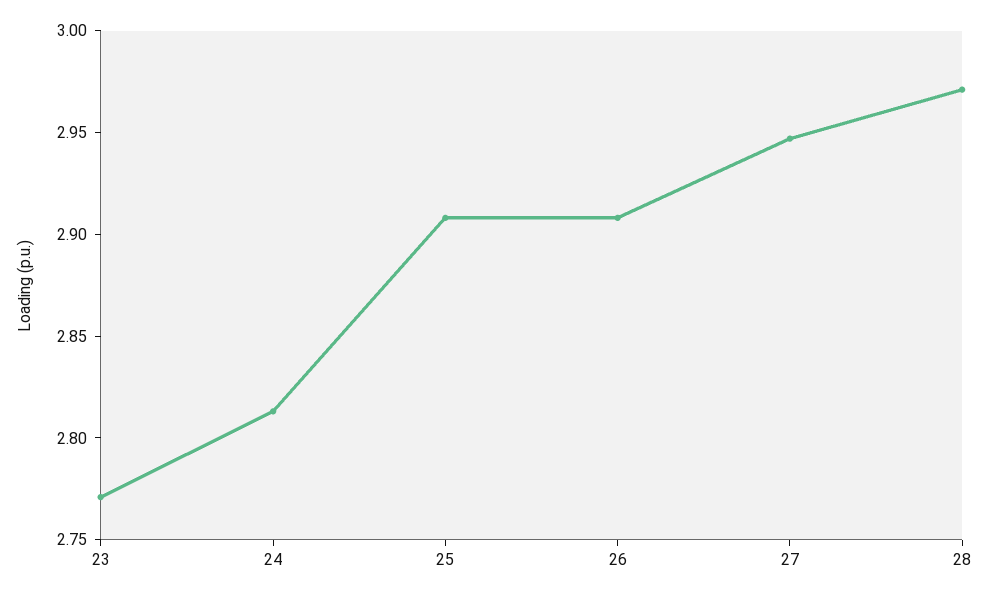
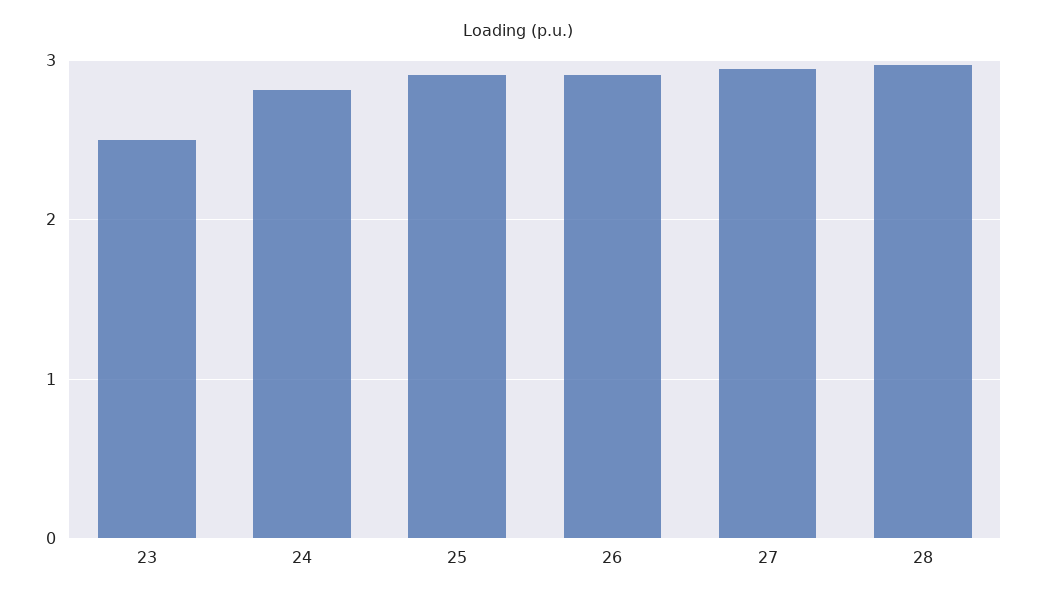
23: 2.77 -> 2.5

